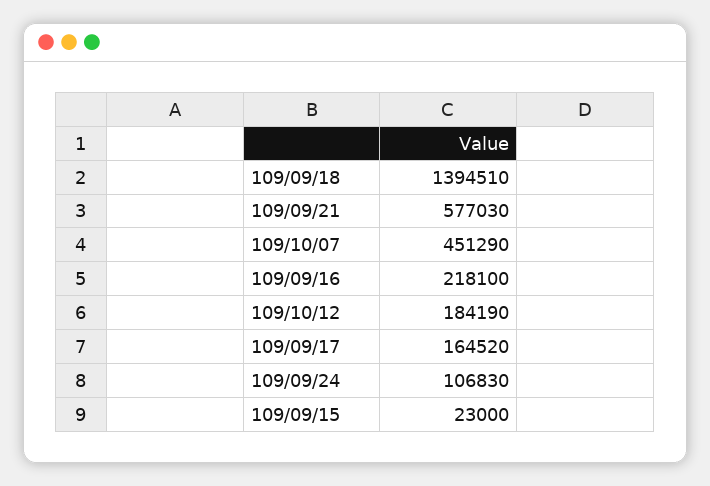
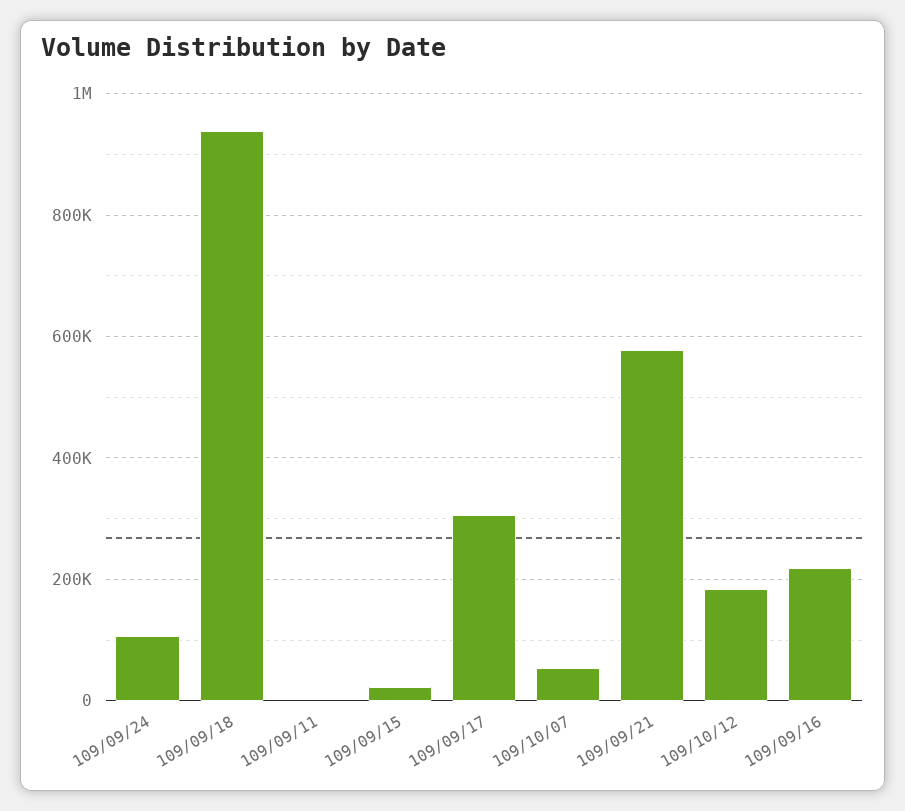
109/09/18: 1394510 -> 940000
109/10/07: 451290 -> 60000
109/09/17: 164520 -> 300000
109/09/11: none -> 0

